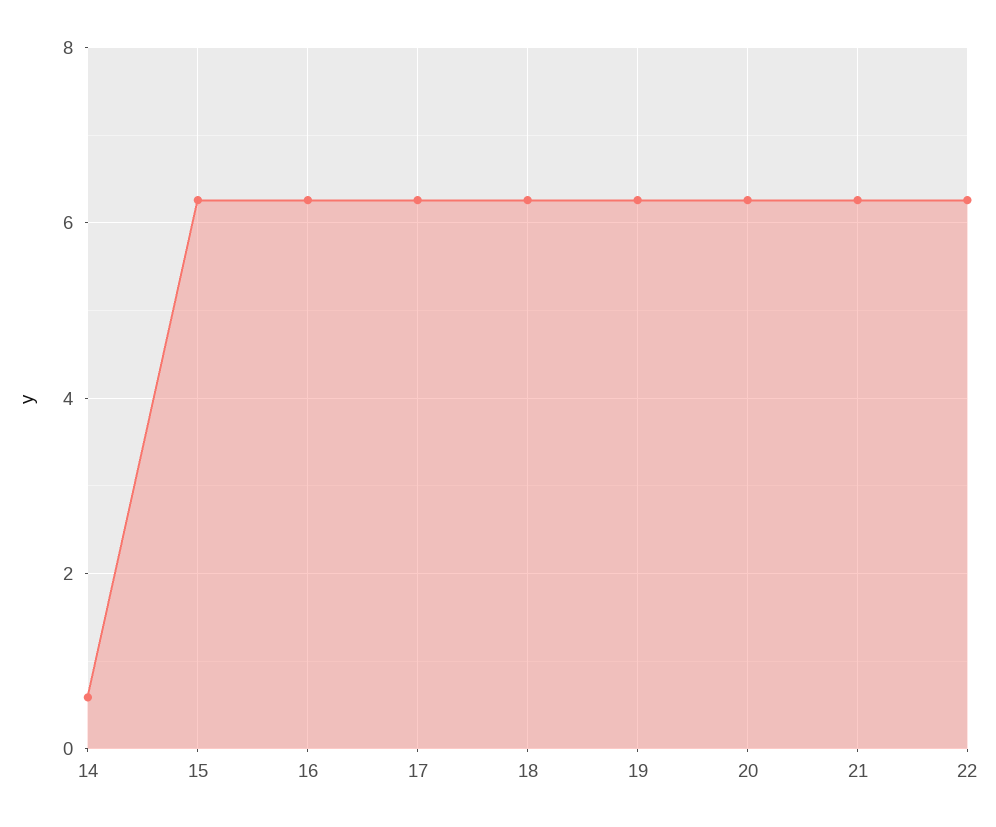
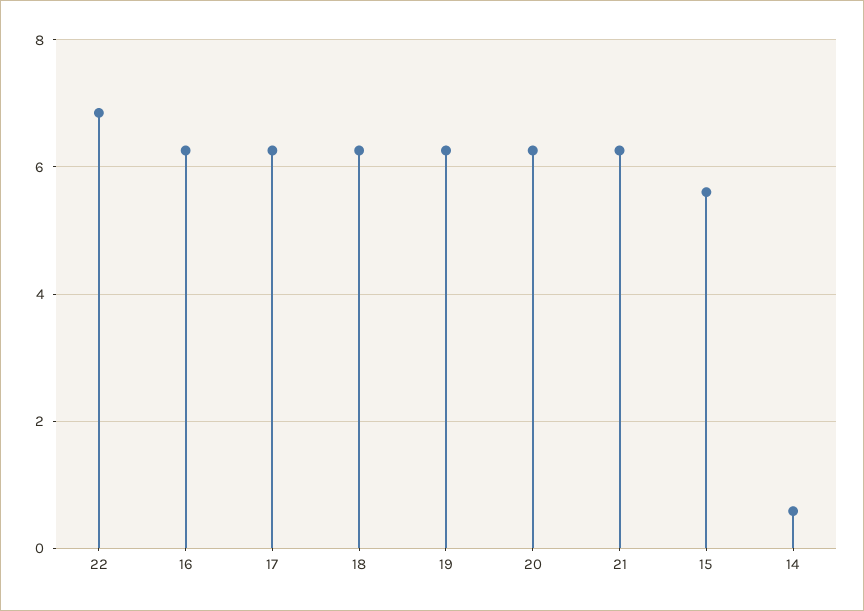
15: 6.2 -> 5.6
22: 6.2 -> 6.8

